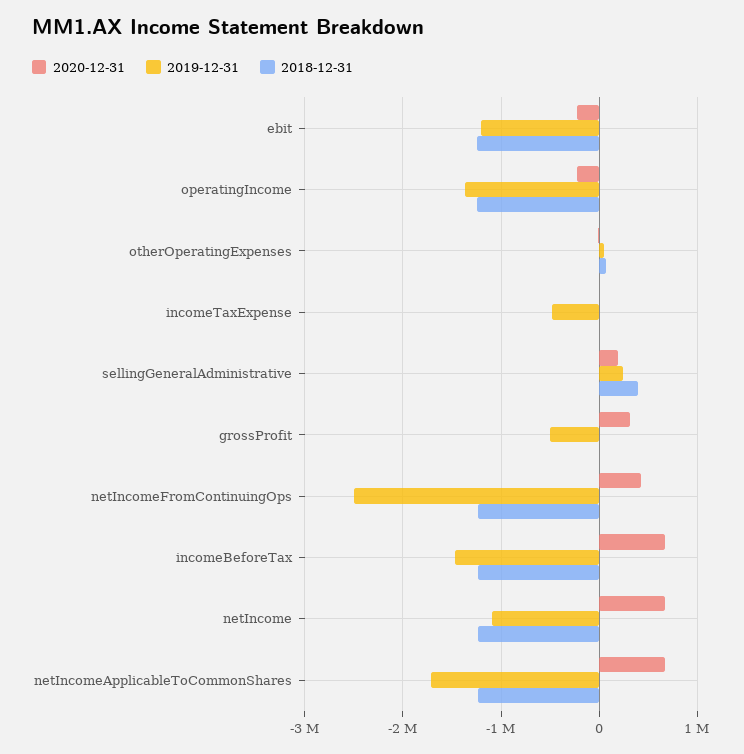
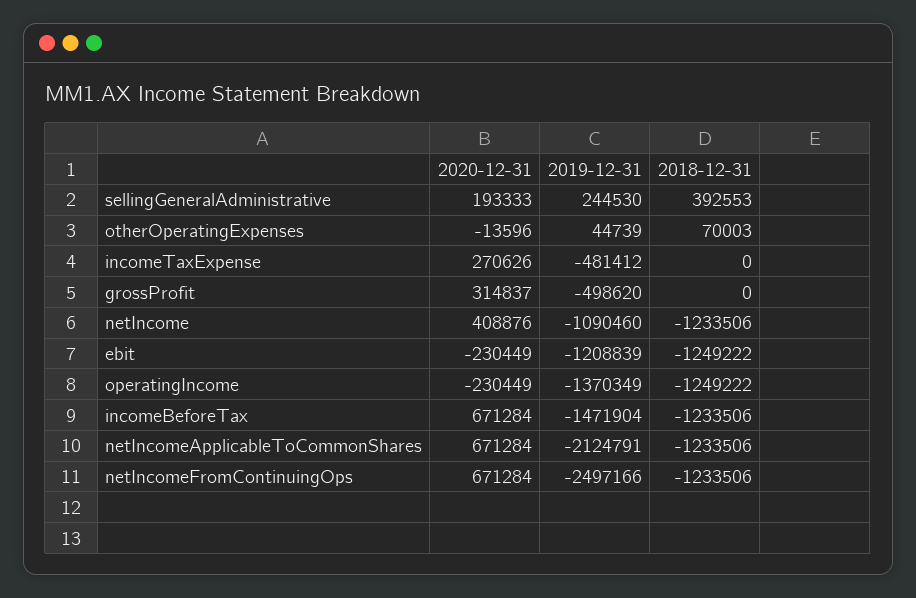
2020-12-31, incomeTaxExpense: 0 -> 270626
2020-12-31, netIncomeFromContinuingOps: 400000 -> 671284
2020-12-31, netIncome: 700000 -> 408876
2019-12-31, netIncomeApplicableToCommonShares: -1700000 -> -2124791

